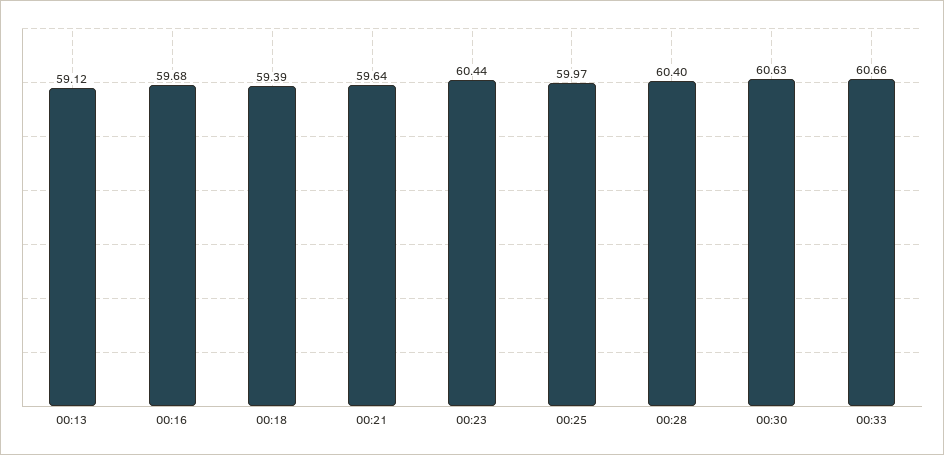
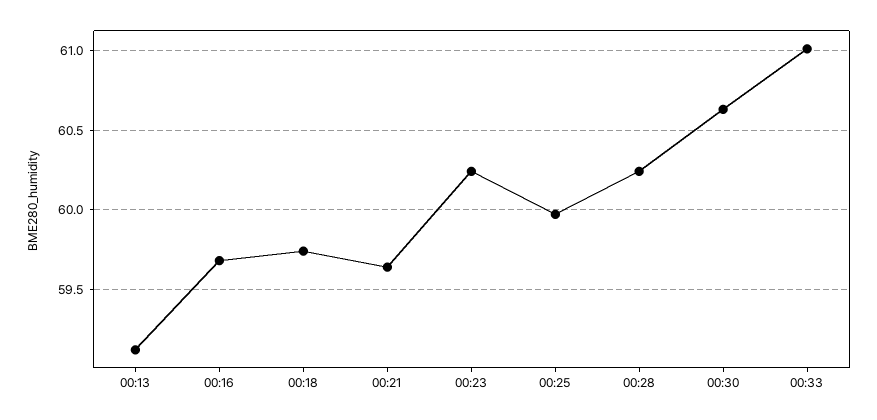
00:18: 59.39 -> 59.75
00:23: 60.44 -> 60.25
00:28: 60.4 -> 60.25
00:33: 60.66 -> 61

